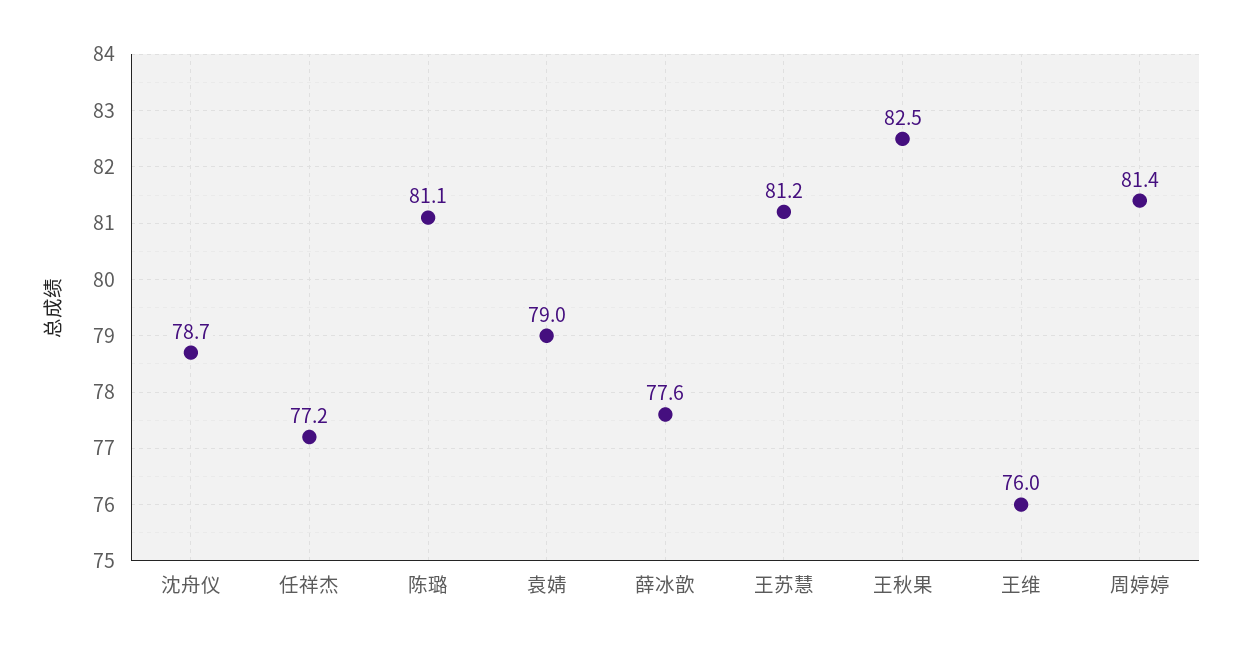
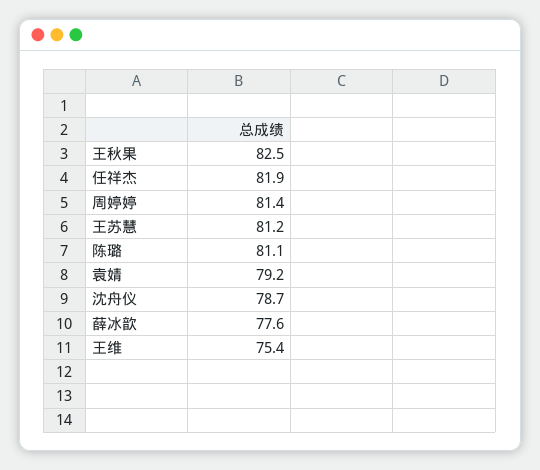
任祥杰: 77.2 -> 81.9
袁婧: 79 -> 79.2
王维: 76 -> 75.4

